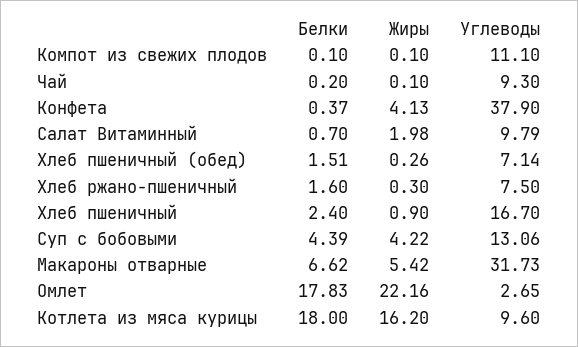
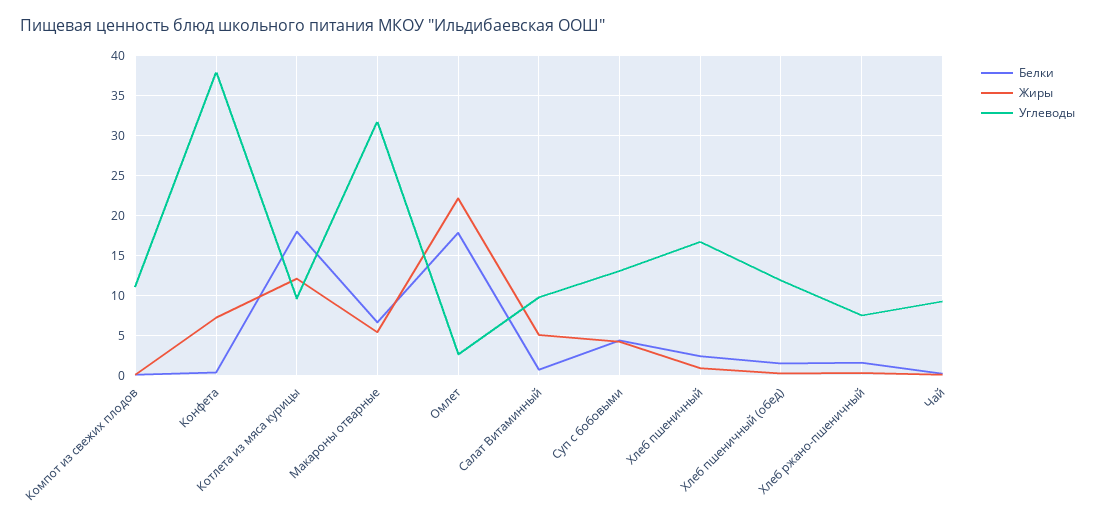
Жиры, Конфета: 4.13 -> 7
Жиры, Салат Витаминный: 1.98 -> 5
Углеводы, Хлеб пшеничный (обед): 7.14 -> 12
Жиры, Котлета из мяса курицы: 16.2 -> 12

